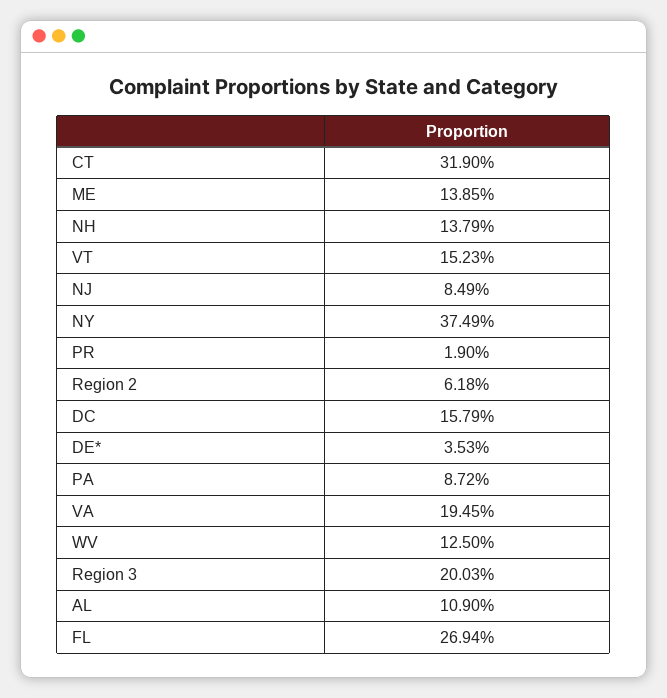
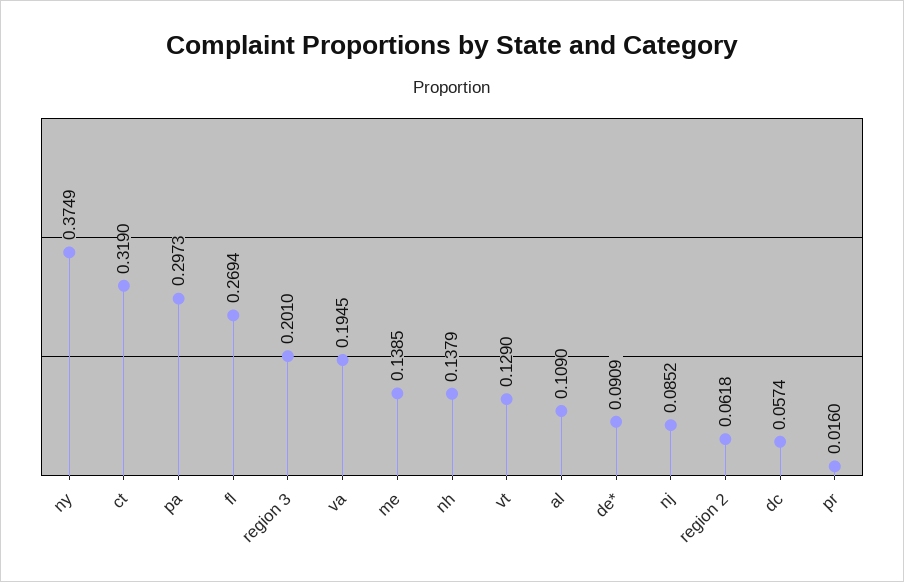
VT: 0.1523 -> 0.129
NJ: 0.0849 -> 0.0852
PR: 0.019 -> 0.016
DC: 0.1579 -> 0.0574
DE*: 0.0353 -> 0.0909
PA: 0.0872 -> 0.2973
WV: 0.125 -> none
Region 3: 0.2003 -> 0.201

